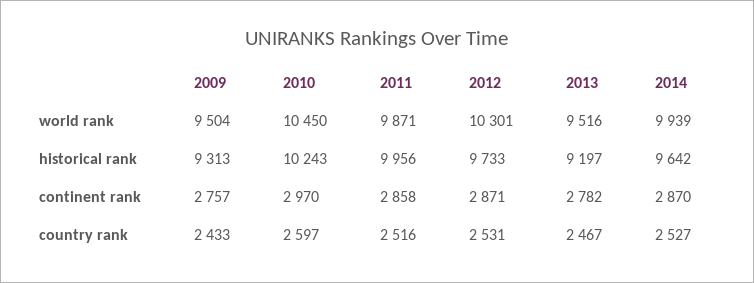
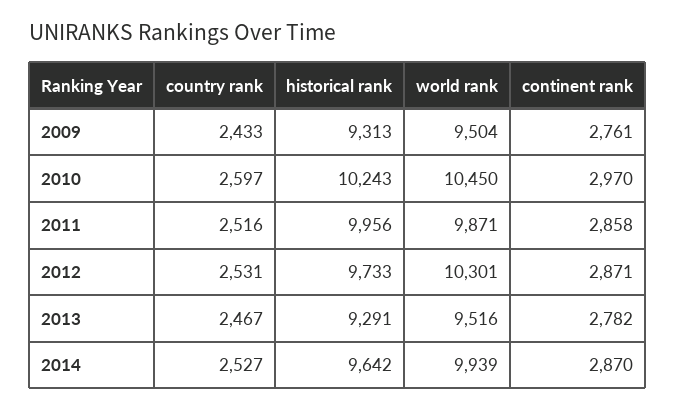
2013, historical rank: 9197 -> 9291
2009, continent rank: 2757 -> 2761

